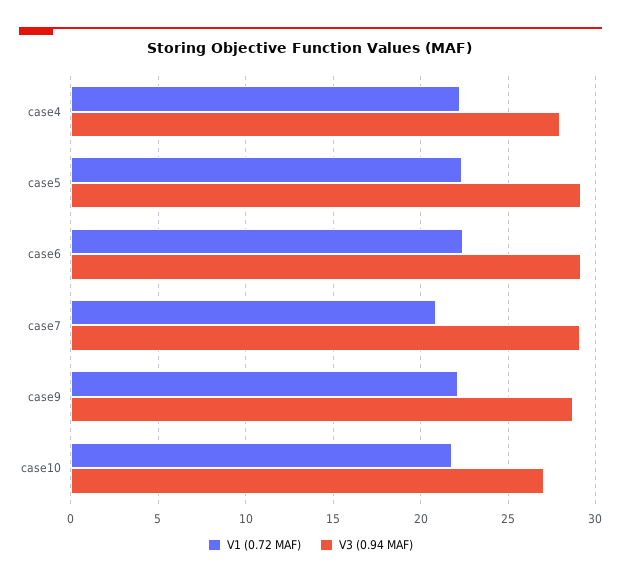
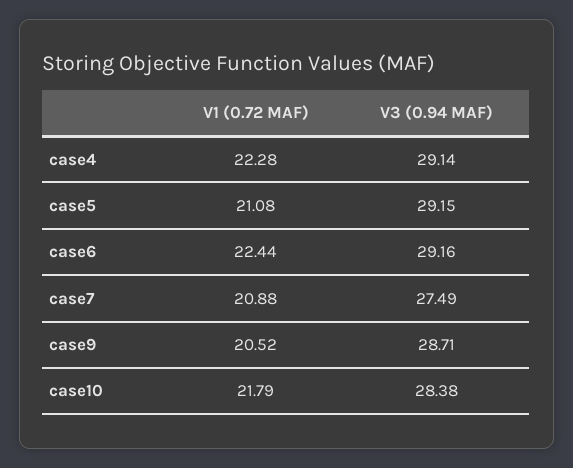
V3 (0.94 MAF), case4: 28 -> 29.14
V1 (0.72 MAF), case5: 22.5 -> 21.08
V3 (0.94 MAF), case7: 29 -> 27.49
V1 (0.72 MAF), case9: 22 -> 20.52
V3 (0.94 MAF), case10: 27 -> 28.38

